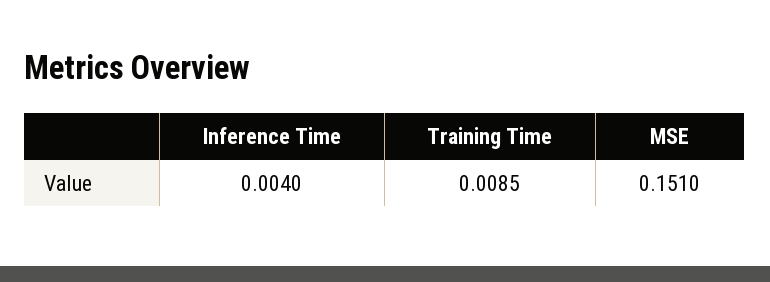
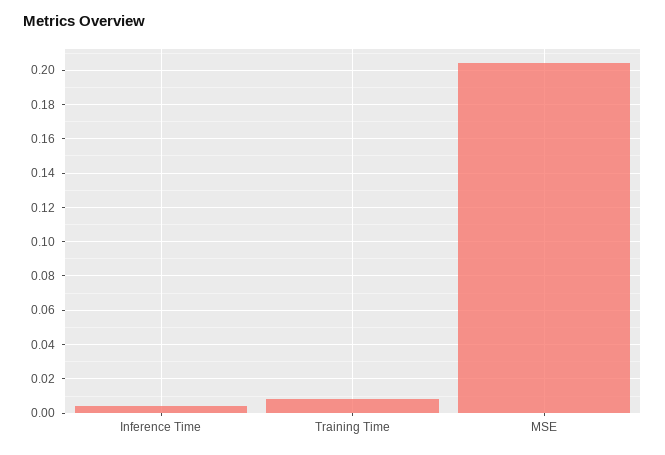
MSE: 0.151 -> 0.205

